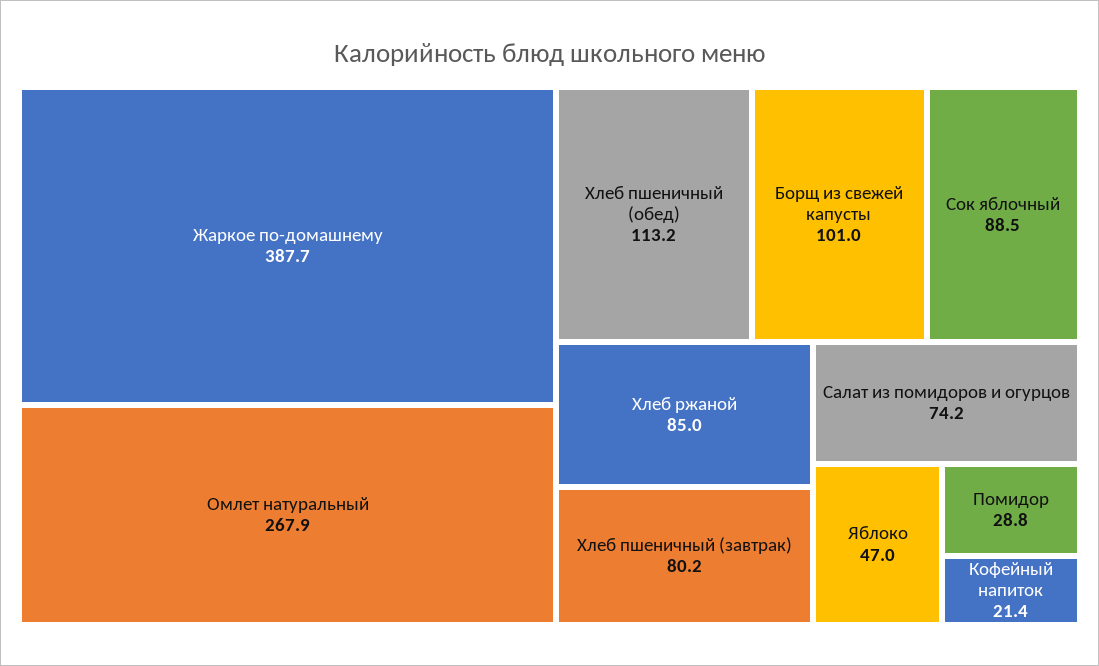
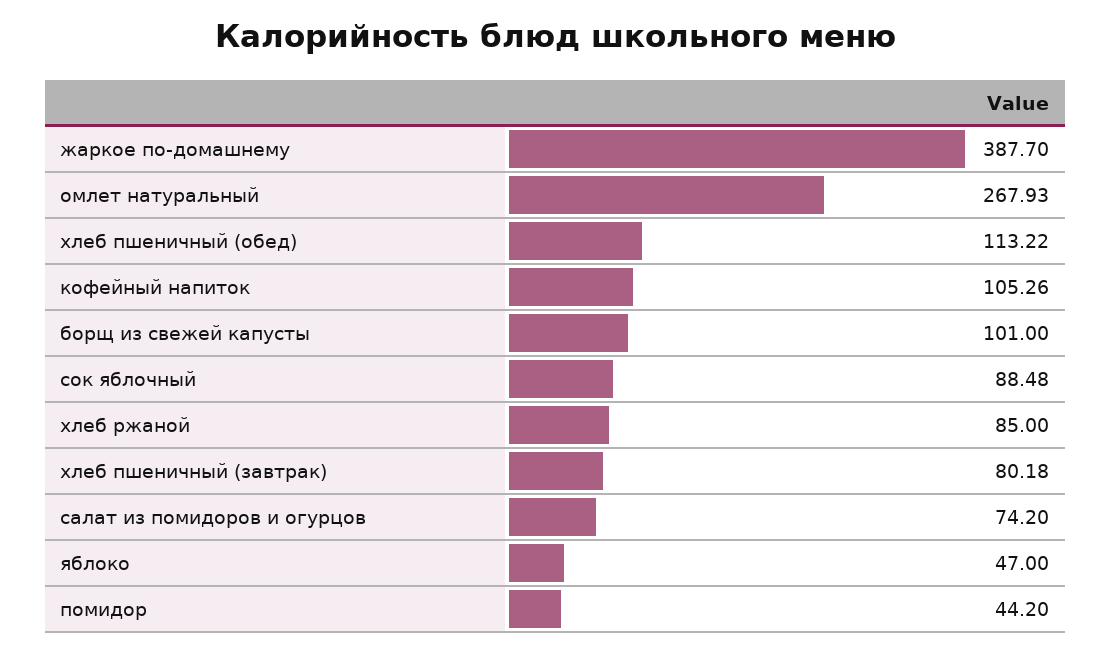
Помидор: 28.8 -> 44.2
Кофейный напиток: 21.4 -> 105.26

